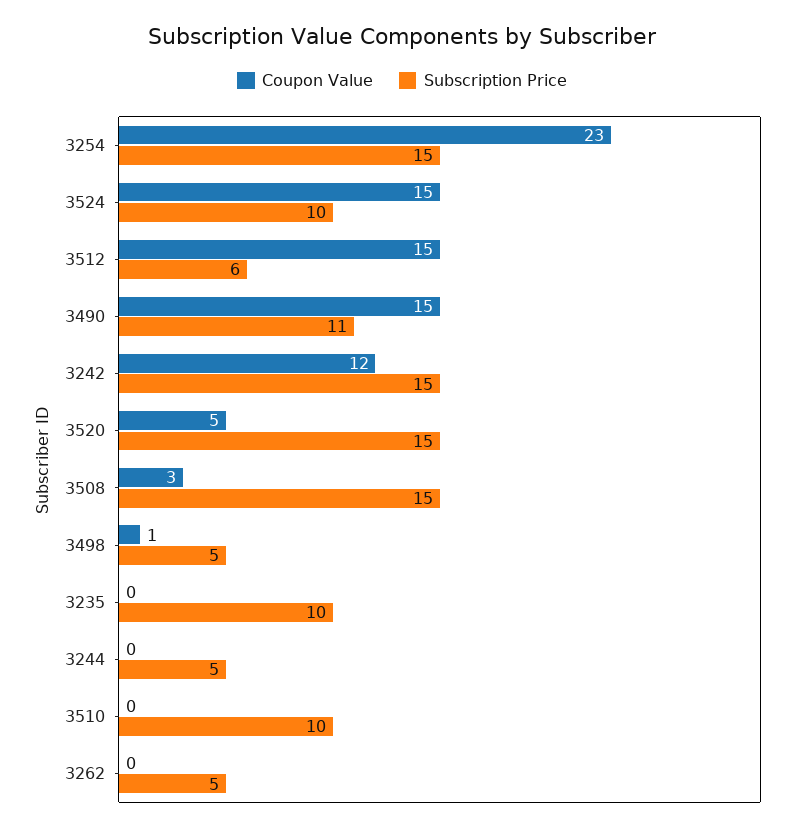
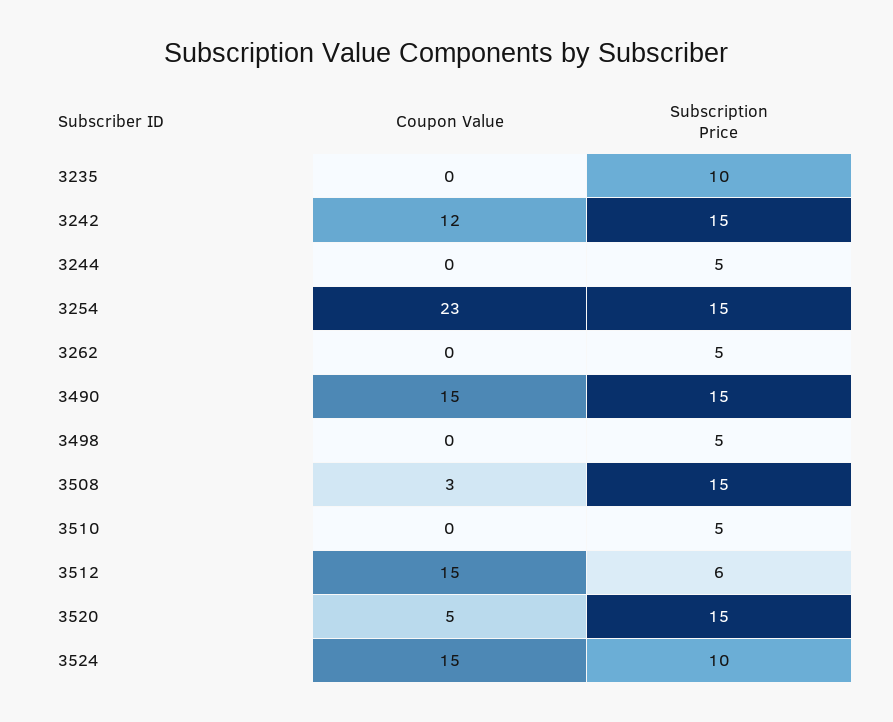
Subscription Price, 3490: 11 -> 15
Coupon Value, 3498: 1 -> 0
Subscription Price, 3510: 10 -> 5

